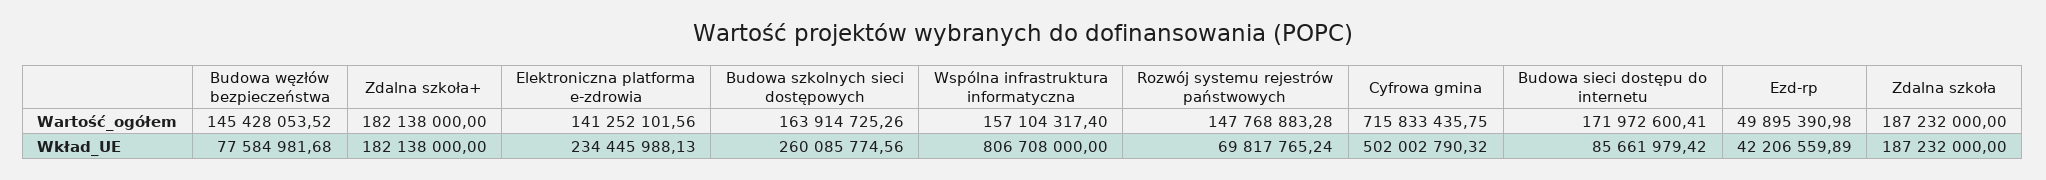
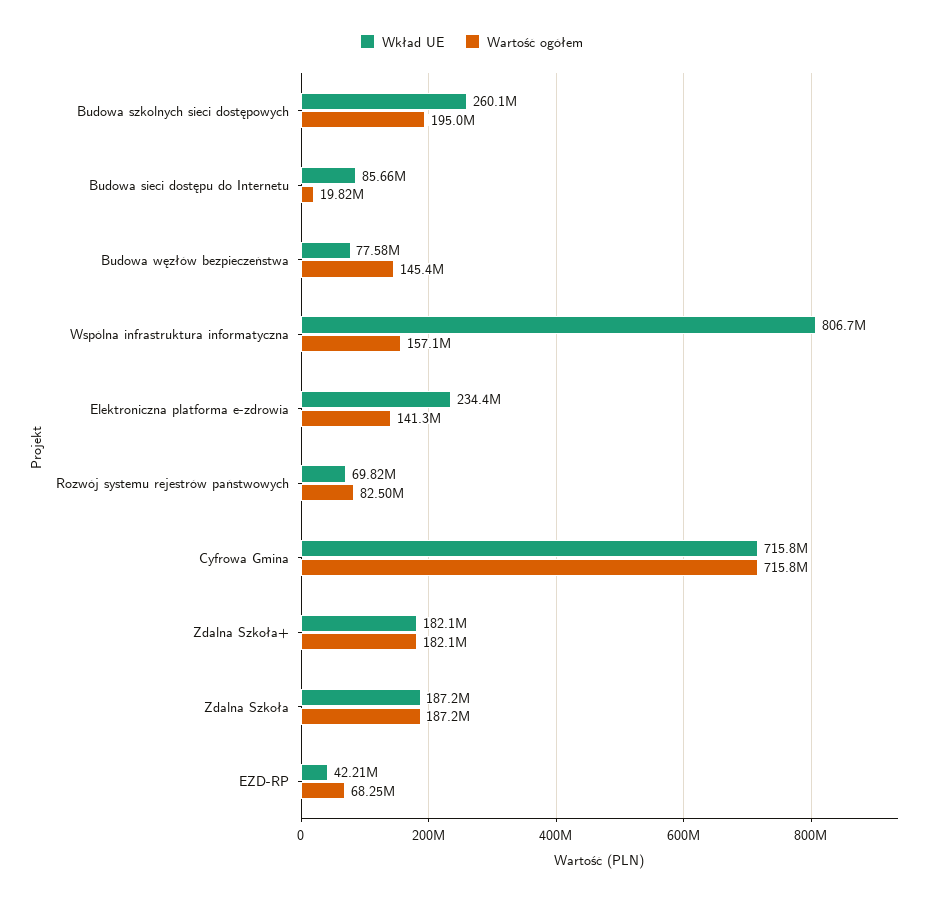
Wartość_ogółem, Budowa szkolnych sieci dostępowych: 163914725.26 -> 195000000
Wartość_ogółem, Rozwój systemu rejestrów państwowych: 147768883.28 -> 82500000
Wartość_ogółem, Budowa sieci dostępu do internetu: 171972600.41 -> 19820000
Wartość_ogółem, Ezd-rp: 49895390.98 -> 68250000
Wkład_UE, Cyfrowa gmina: 502002790.32 -> 715800000

